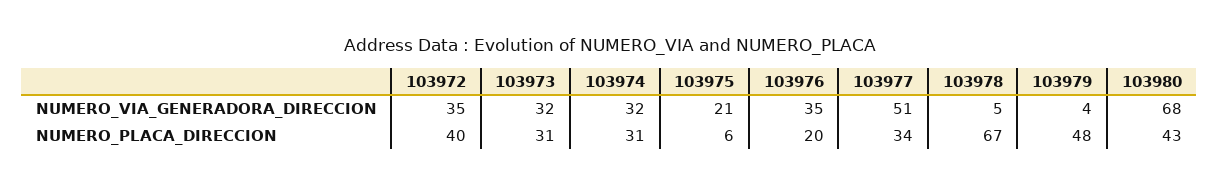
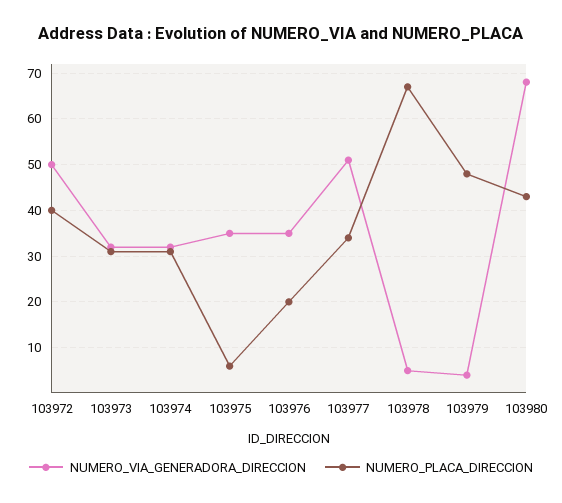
NUMERO_VIA_GENERADORA_DIRECCION, 103972: 35 -> 50
NUMERO_VIA_GENERADORA_DIRECCION, 103975: 21 -> 35

